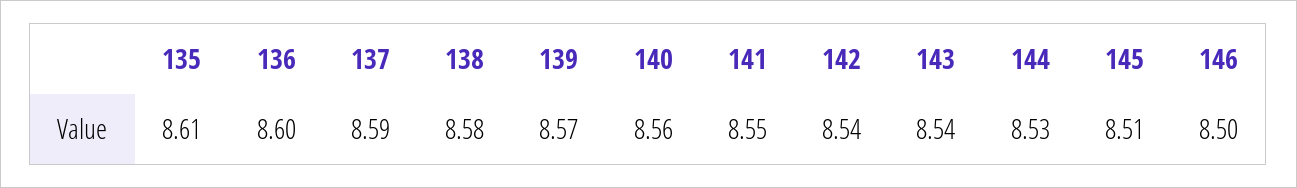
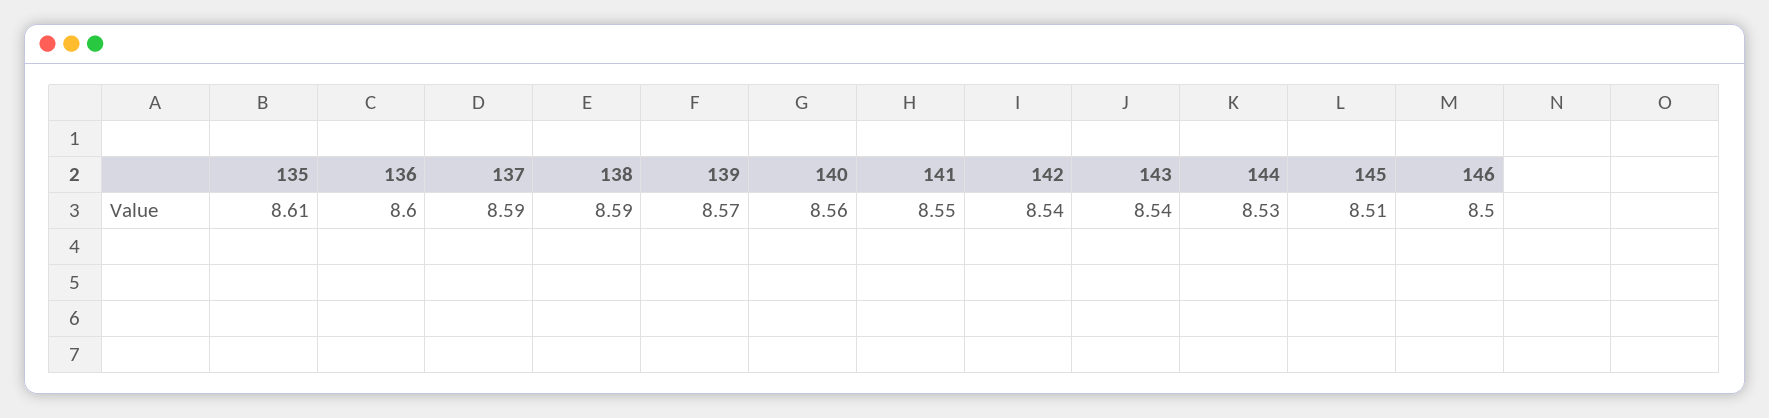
138: 8.58 -> 8.59

